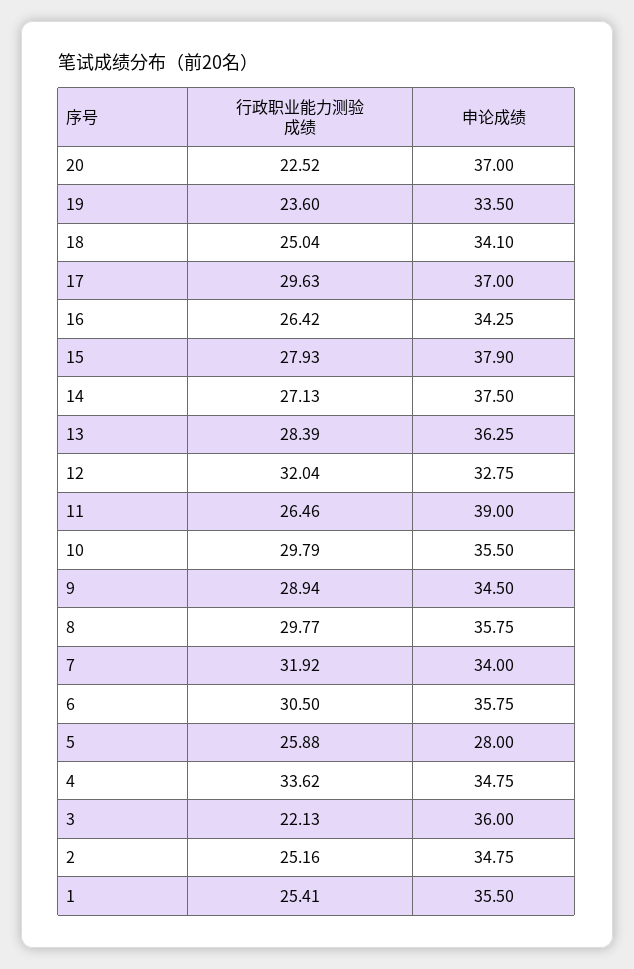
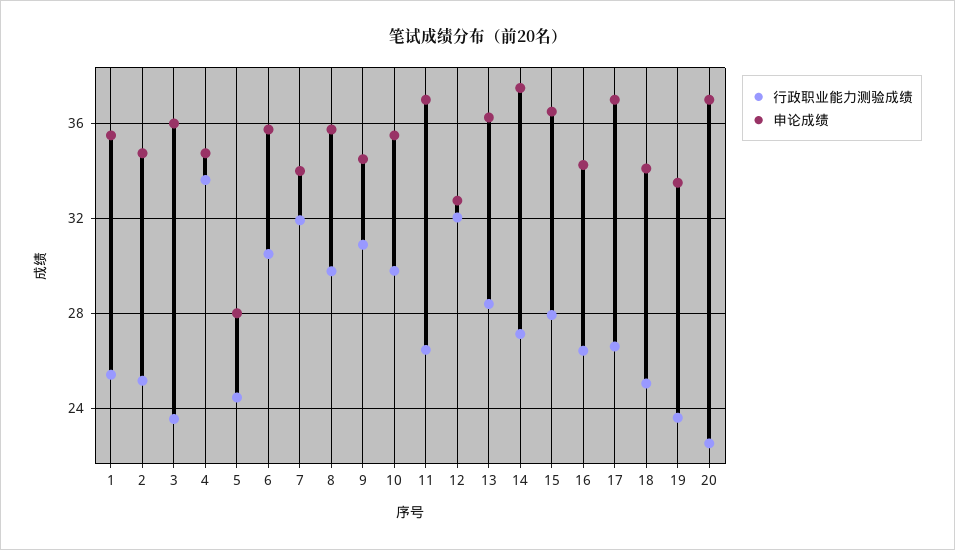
行政职业能力测验成绩, 17: 29.63 -> 26.5
申论成绩, 15: 37.9 -> 36.5
申论成绩, 11: 39 -> 37
行政职业能力测验成绩, 9: 28.94 -> 31
行政职业能力测验成绩, 5: 25.88 -> 24.5
行政职业能力测验成绩, 3: 22.13 -> 23.5

